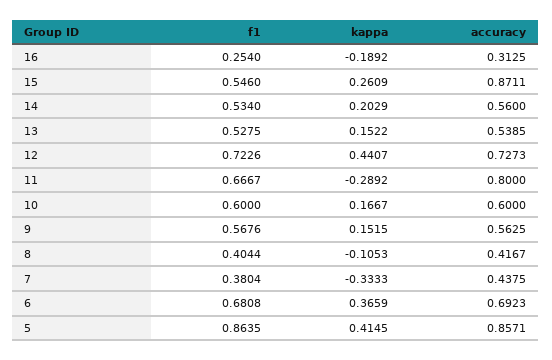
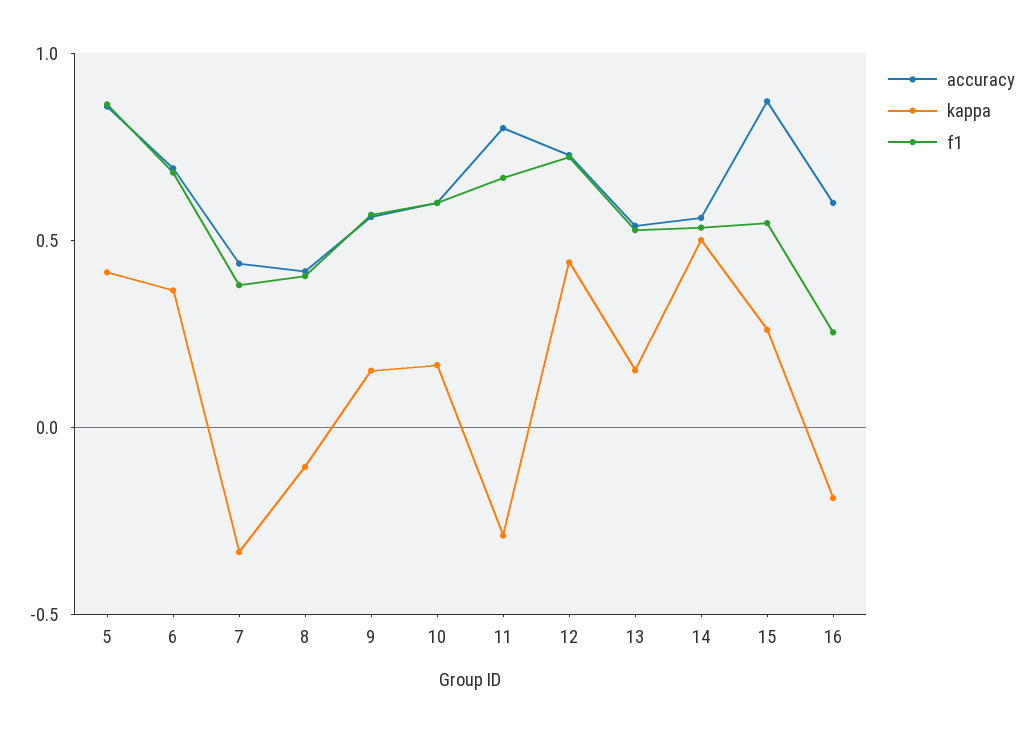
accuracy, 16: 0.3125 -> 0.6
kappa, 14: 0.2029 -> 0.5

